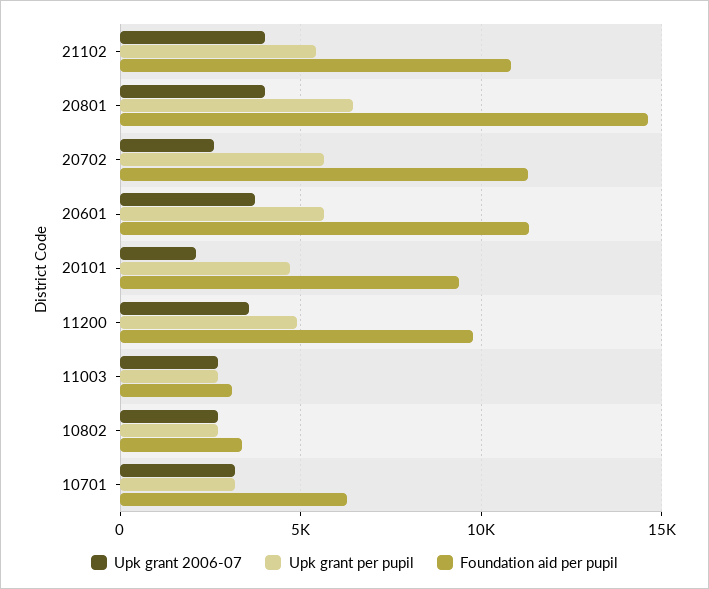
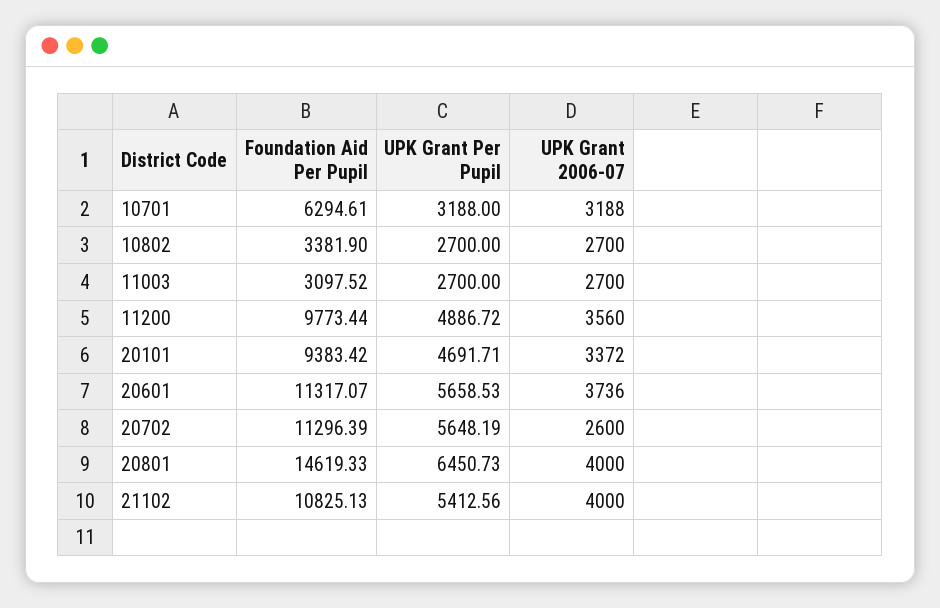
Upk grant 2006-07, 20101: 2000 -> 3372

